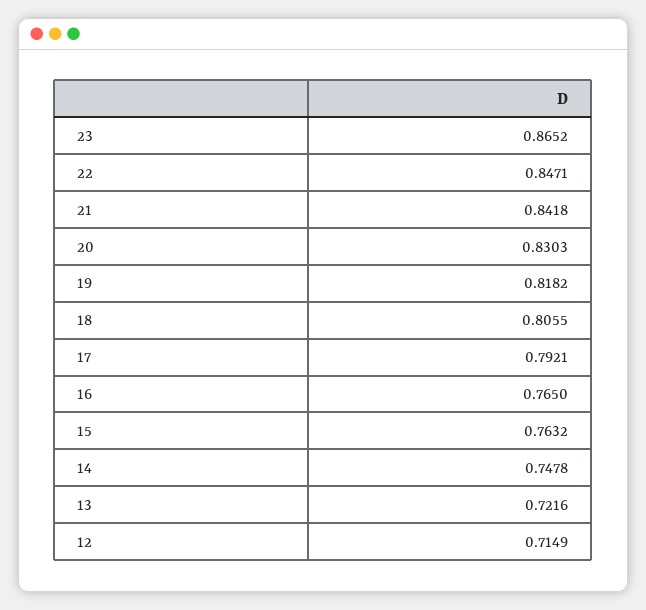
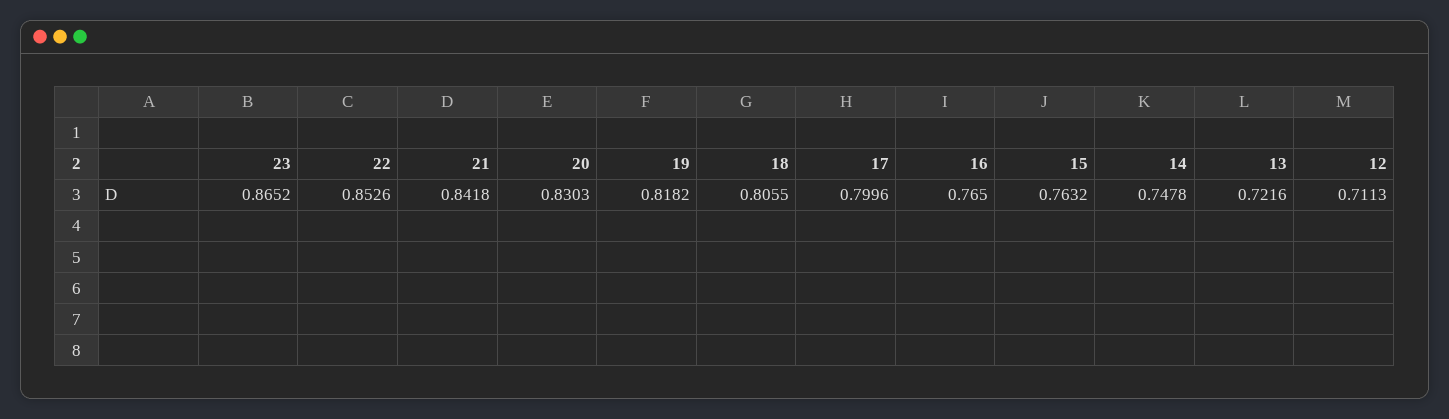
22: 0.8471 -> 0.8526
17: 0.7921 -> 0.7996
12: 0.7149 -> 0.7113

